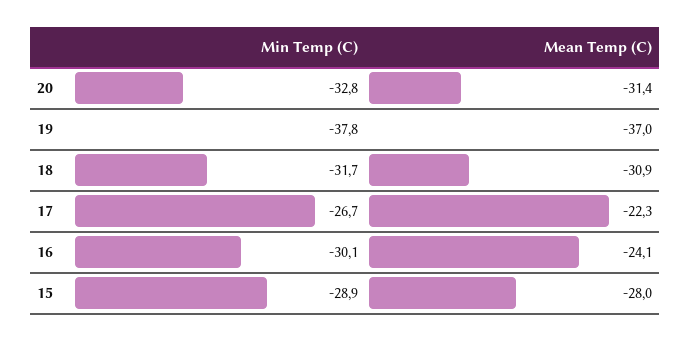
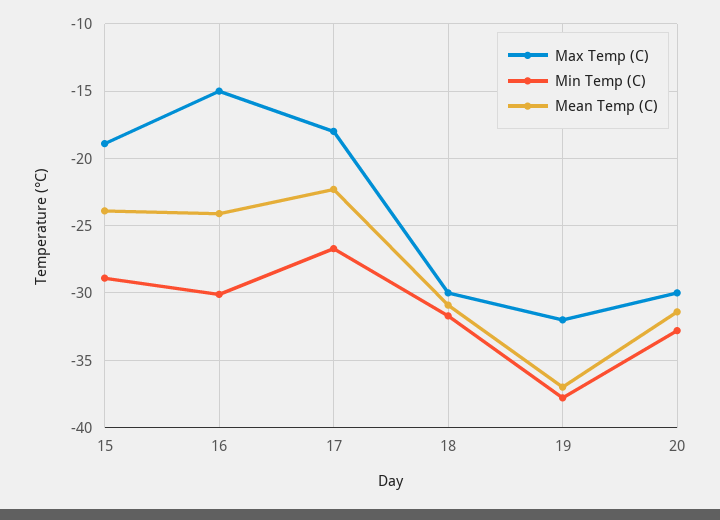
Mean Temp (C), 15: -28 -> -24
Max Temp (C), 15: none -> -19
Max Temp (C), 16: none -> -15
Max Temp (C), 17: none -> -18
Max Temp (C), 18: none -> -30
Max Temp (C), 19: none -> -32
Max Temp (C), 20: none -> -30

